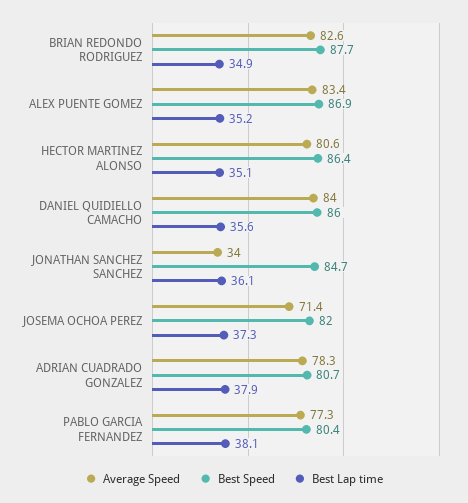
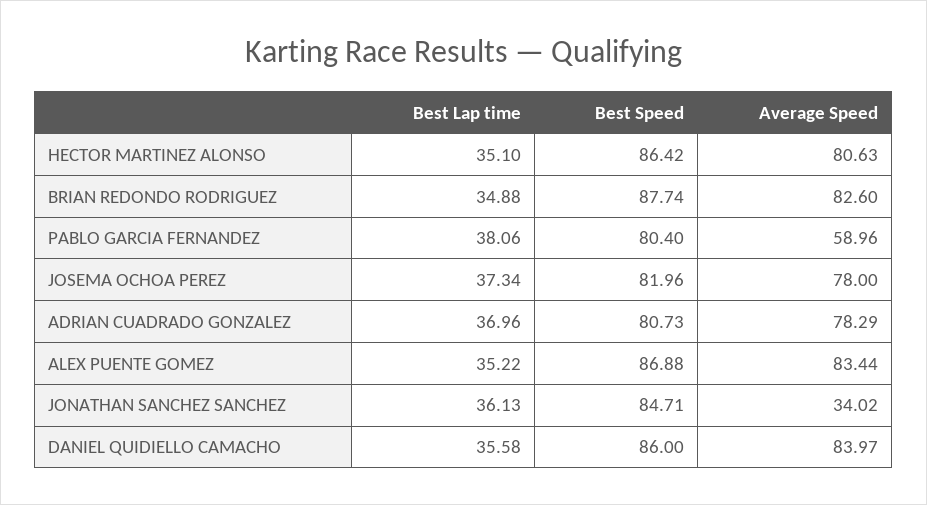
Average Speed, JOSEMA OCHOA PEREZ: 71.4 -> 78
Best Lap time, ADRIAN CUADRADO GONZALEZ: 37.9 -> 36.96
Average Speed, PABLO GARCIA FERNANDEZ: 77.3 -> 58.96

